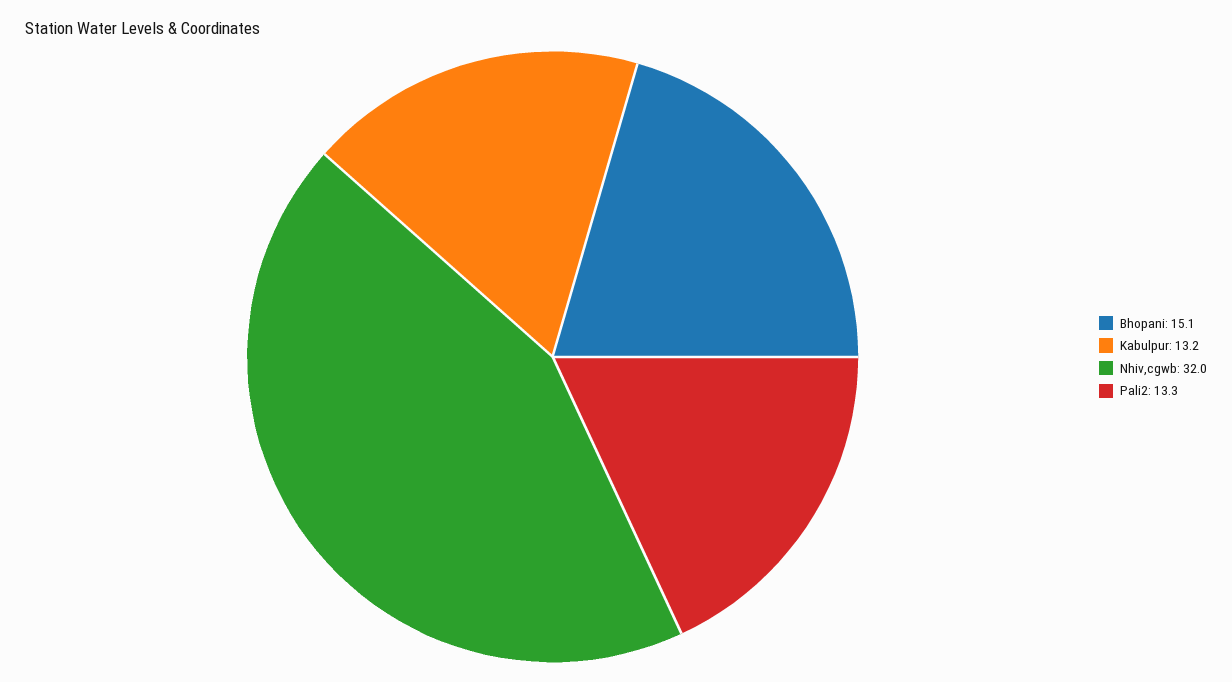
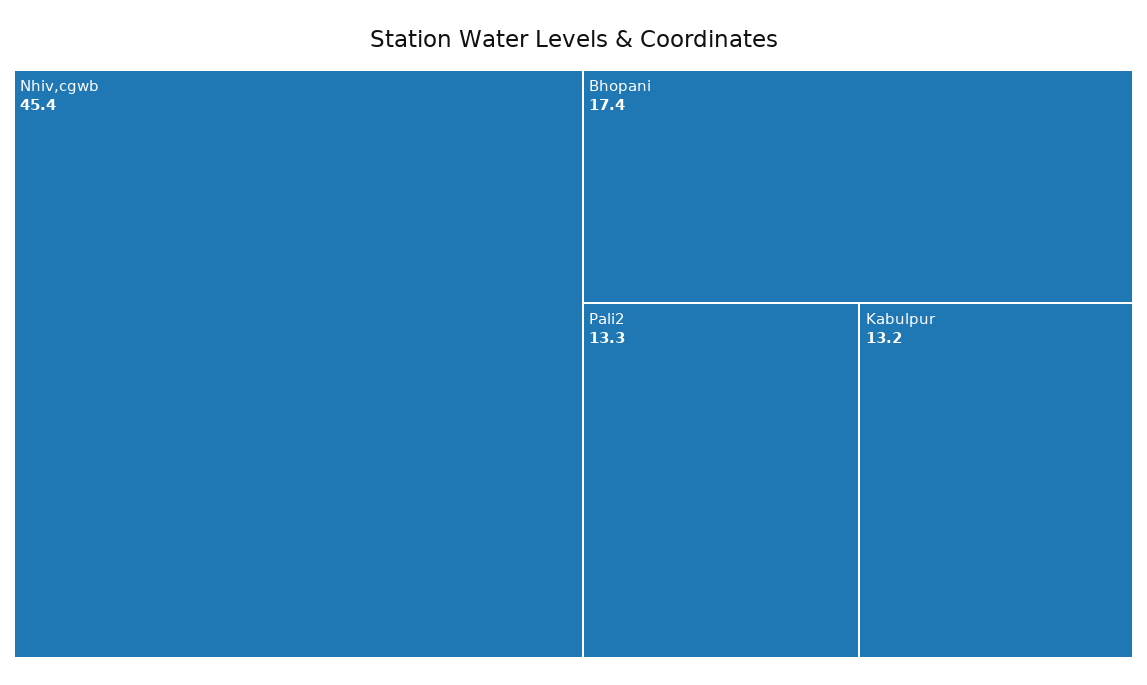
Bhopani: 15.1 -> 17.4
Nhiv,cgwb: 32 -> 45.4

